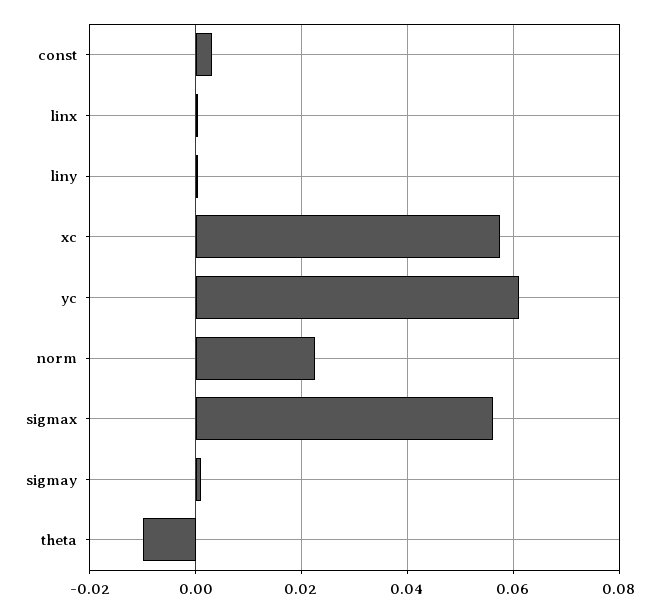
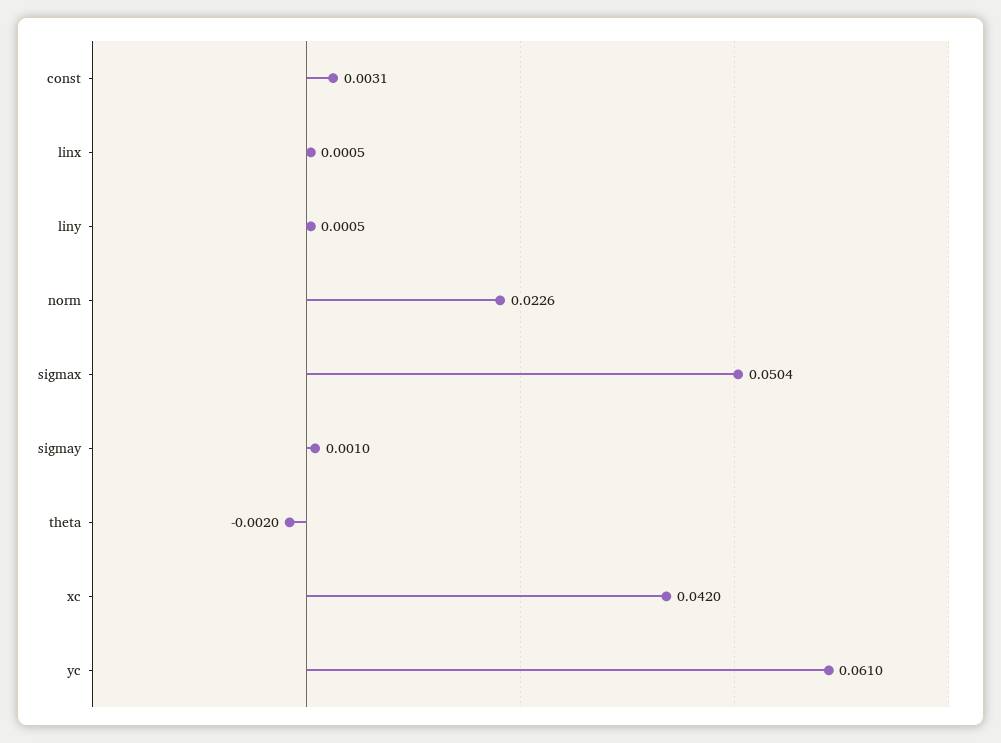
xc: 0.058 -> 0.042
sigmax: 0.056 -> 0.0504
theta: -0.01 -> -0.002

